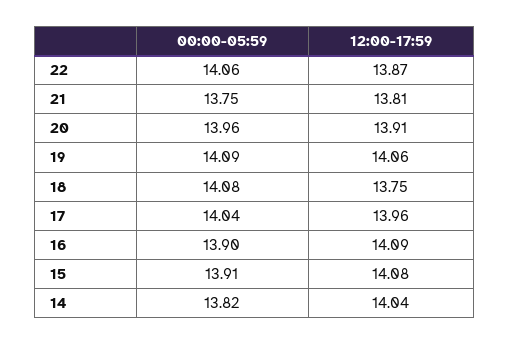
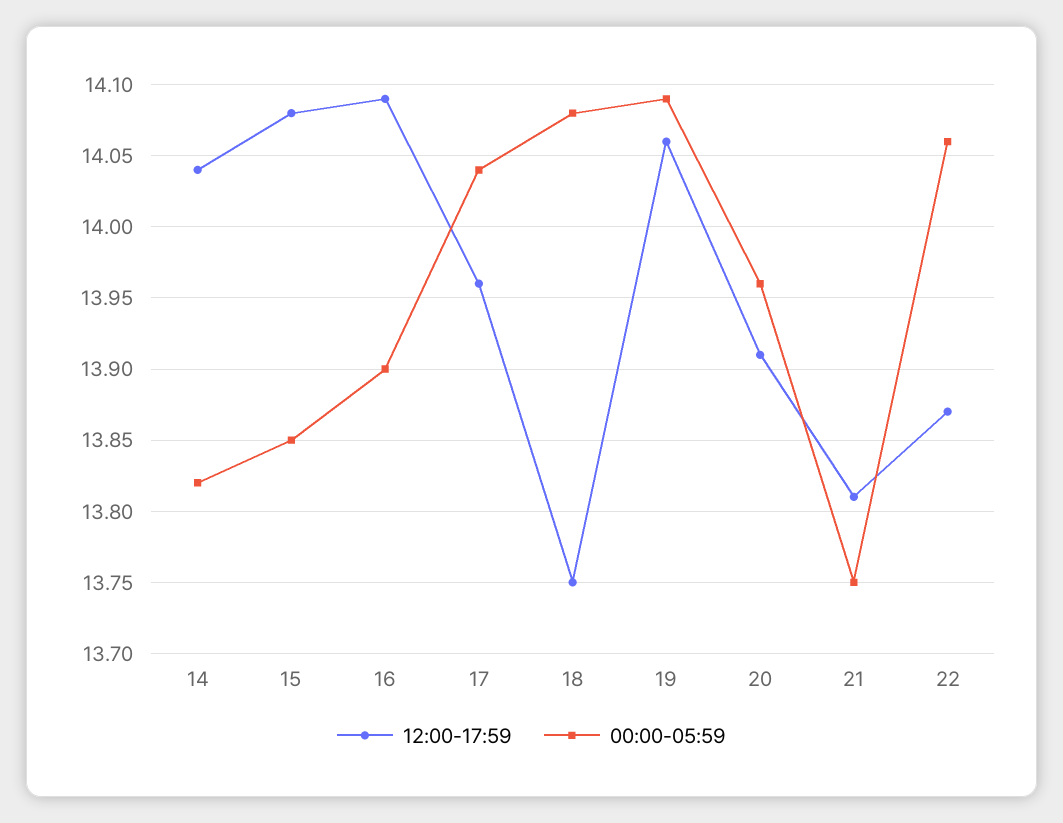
00:00-05:59, 15: 13.91 -> 13.85

